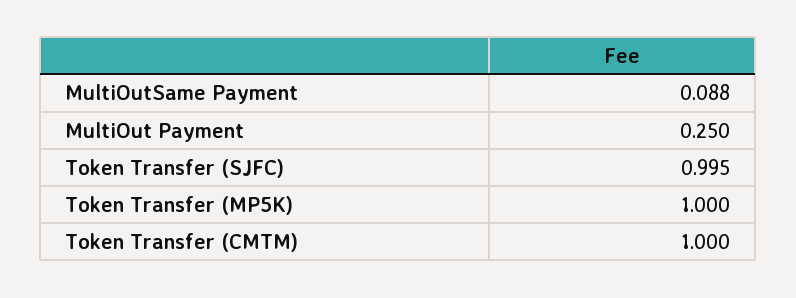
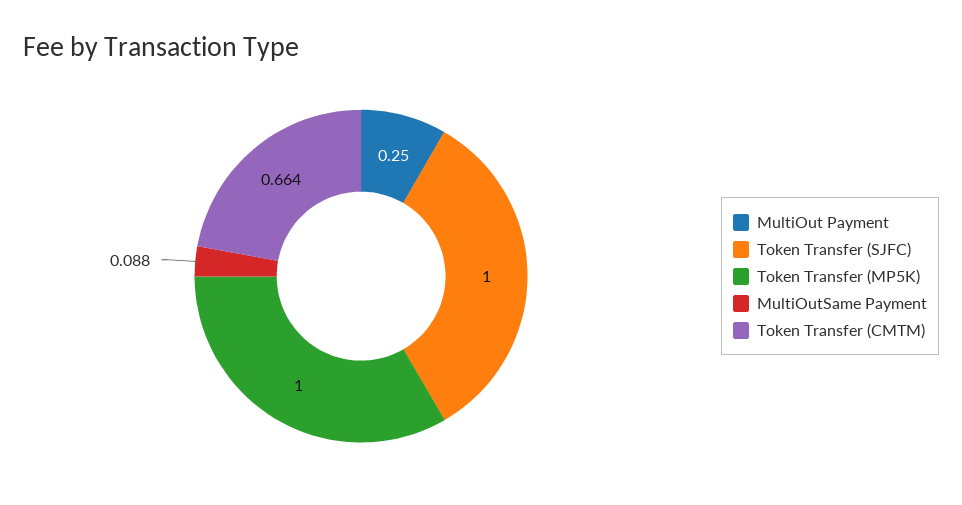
Token Transfer (SJFC): 0.995 -> 1
Token Transfer (CMTM): 1 -> 0.664

